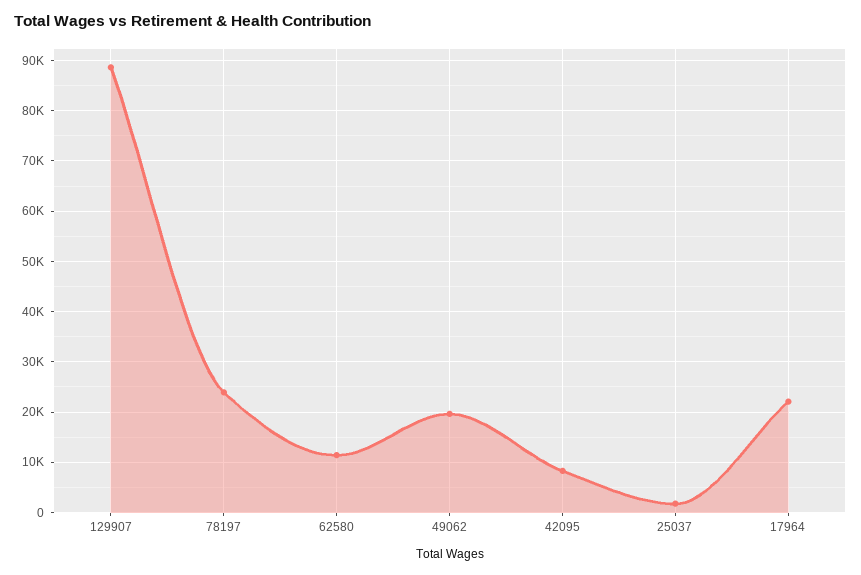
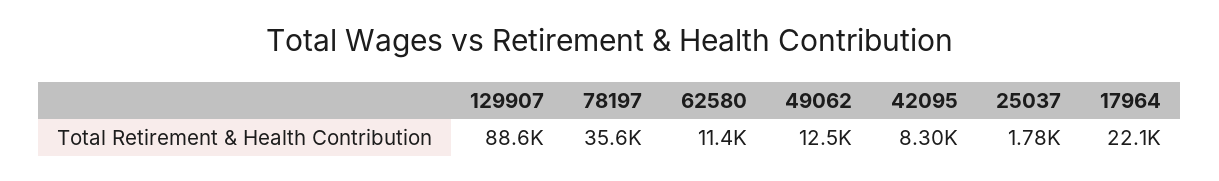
78197: 24000 -> 35600
49062: 20000 -> 12500

